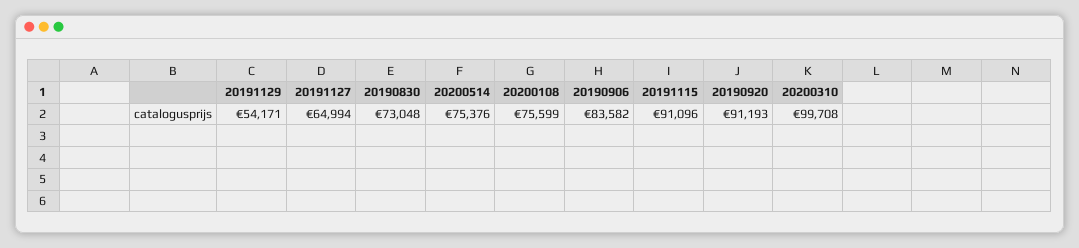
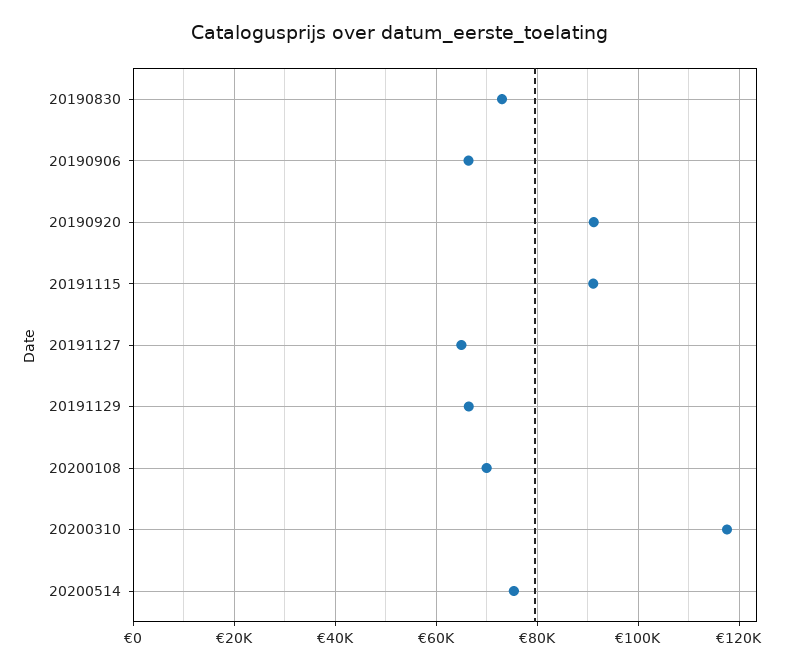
20191129: 54171 -> 66000
20200108: 75599 -> 70000
20190906: 83582 -> 66000
20200310: 99708 -> 118000

